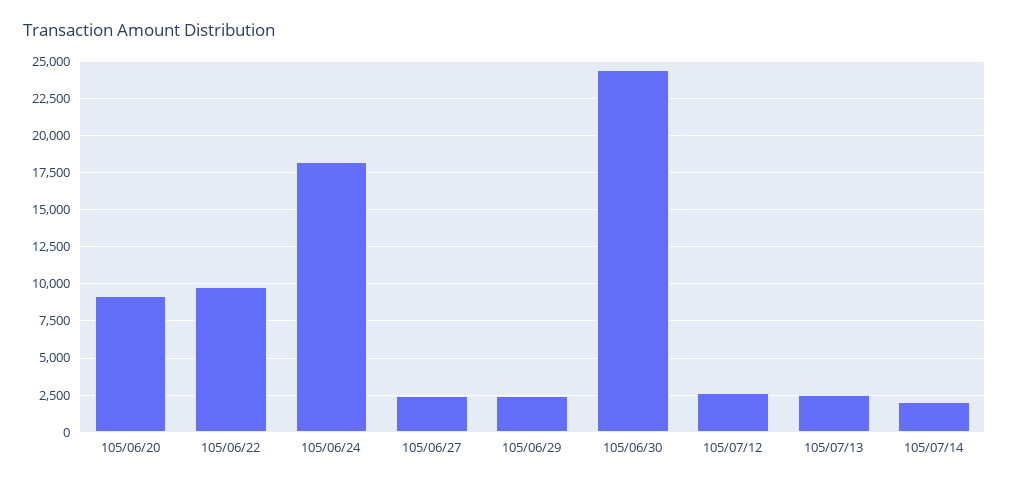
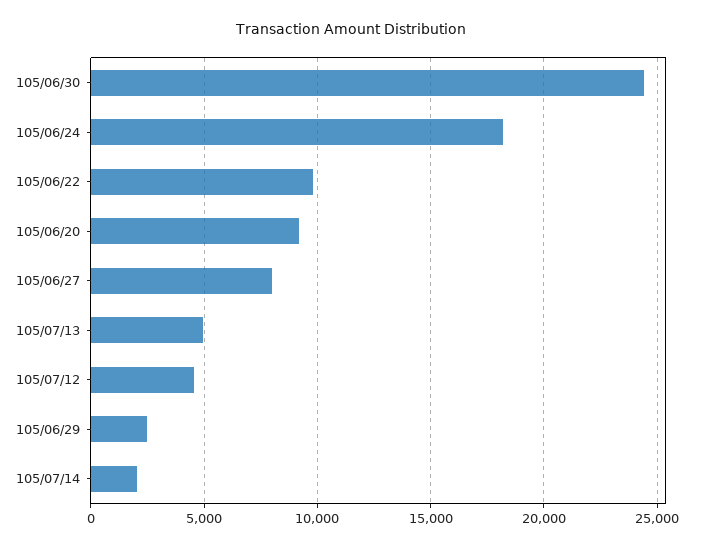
105/06/27: 2500 -> 8000
105/07/12: 2500 -> 4500
105/07/13: 2500 -> 5000

